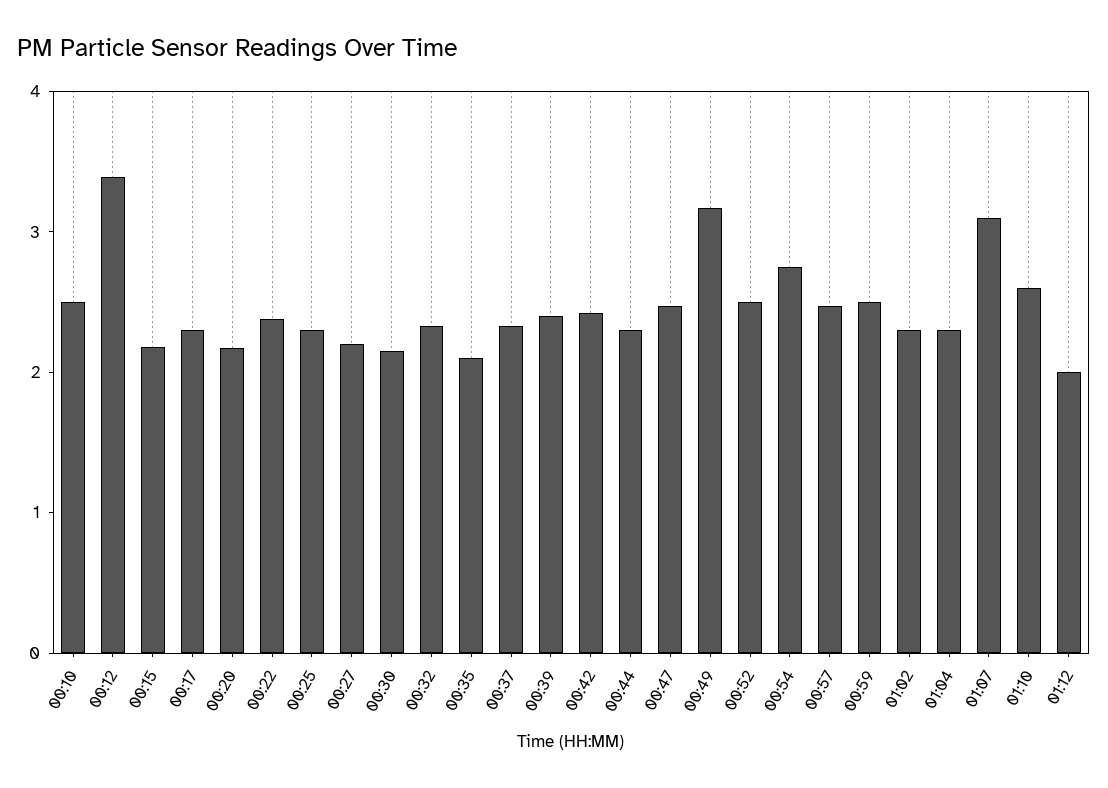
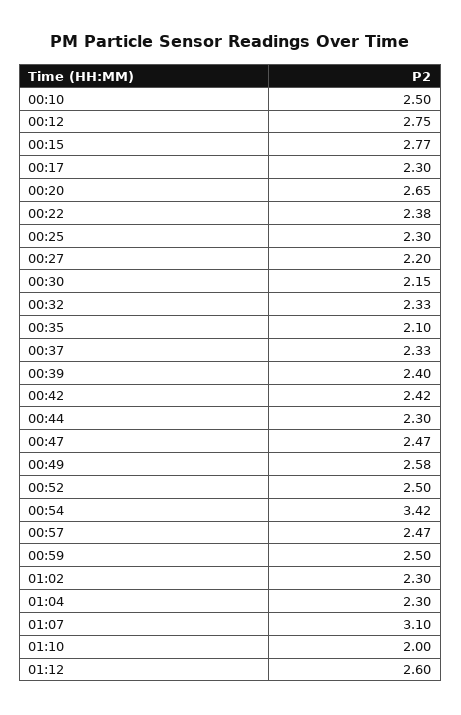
00:12: 3.4 -> 2.75
00:15: 2.2 -> 2.77
00:20: 2.2 -> 2.65
00:49: 3.2 -> 2.58
00:54: 2.8 -> 3.42
01:10: 2.6 -> 2
01:12: 2 -> 2.6

